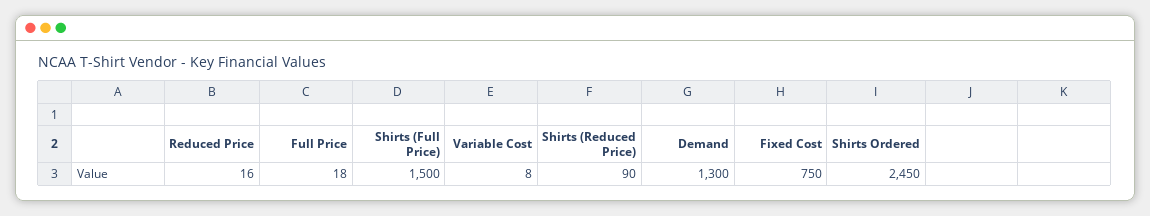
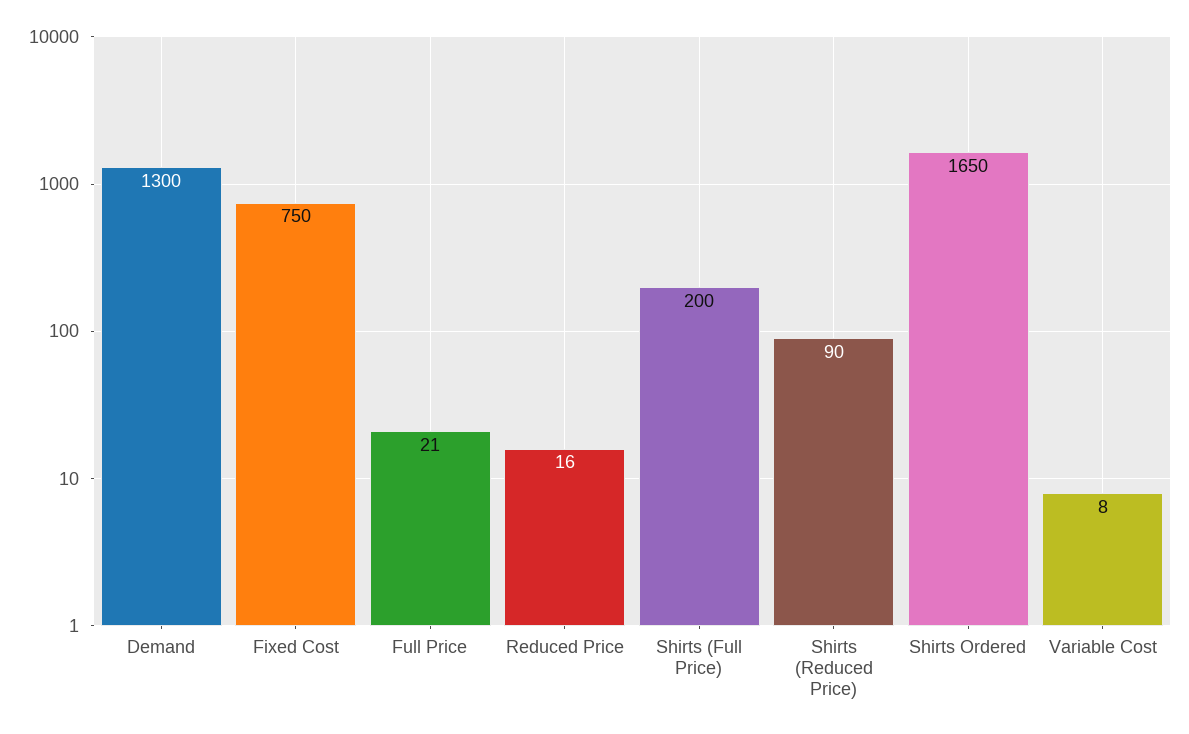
Full Price: 18 -> 21
Shirts (Full Price): 1500 -> 200
Shirts Ordered: 2450 -> 1650

